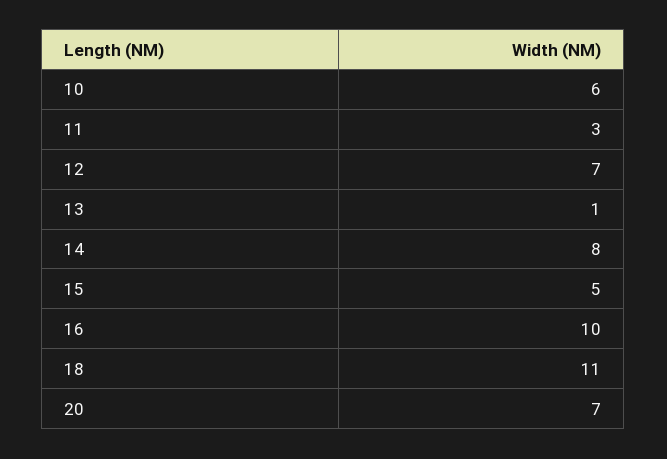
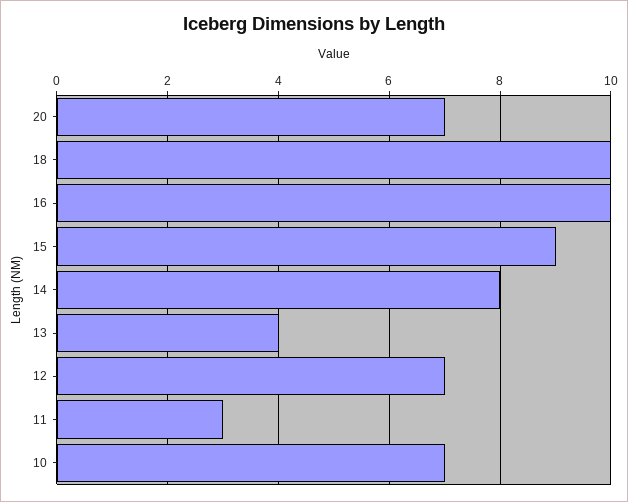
10: 6 -> 7
13: 1 -> 4
15: 5 -> 9
18: 11 -> 10

